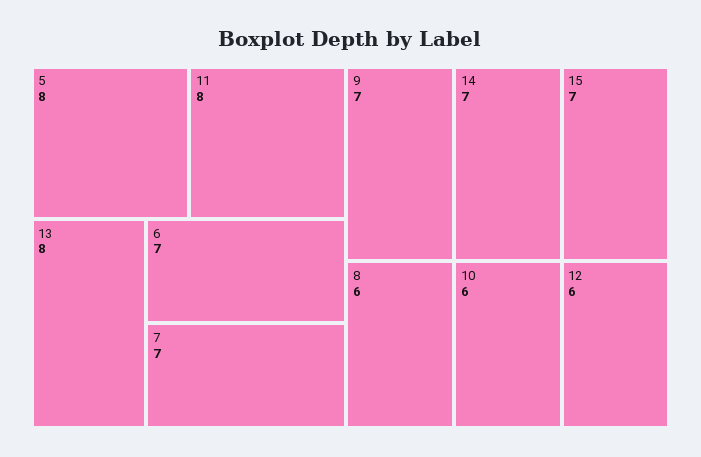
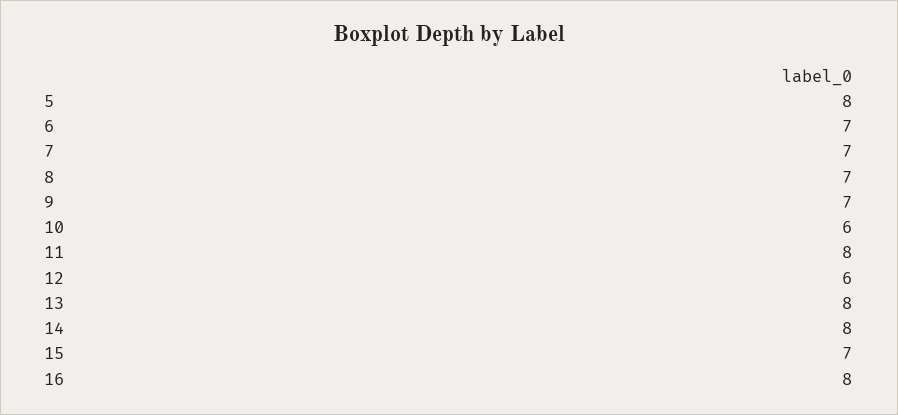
14: 7 -> 8
8: 6 -> 7
16: none -> 8

